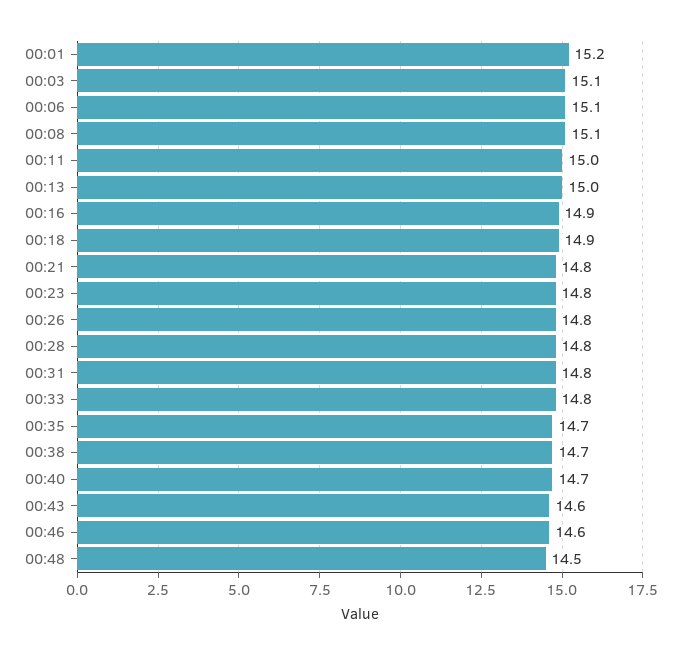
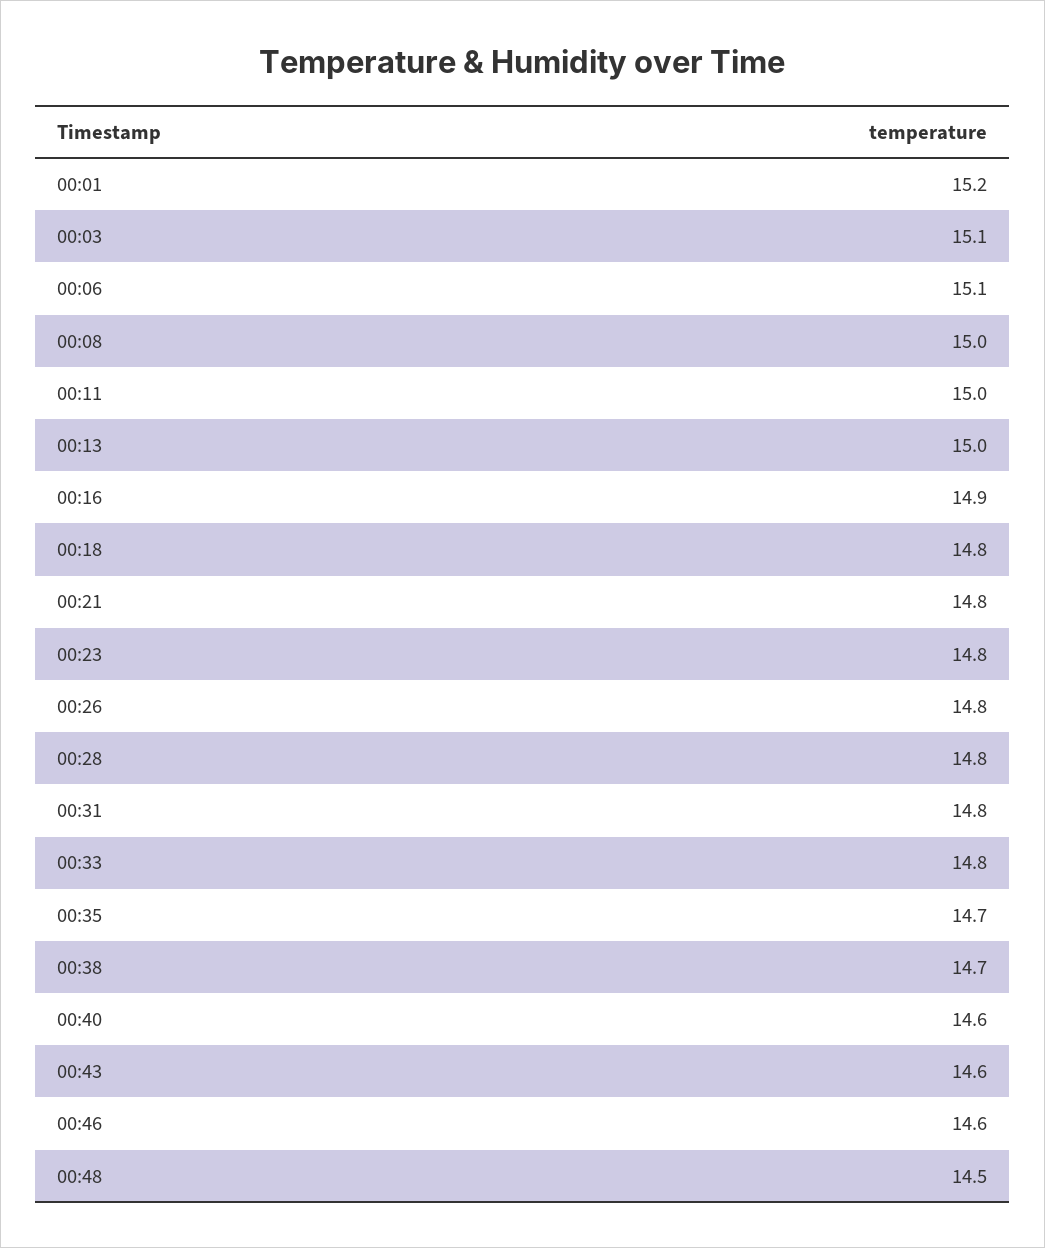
00:08: 15.1 -> 15
00:18: 14.9 -> 14.8
00:40: 14.7 -> 14.6

